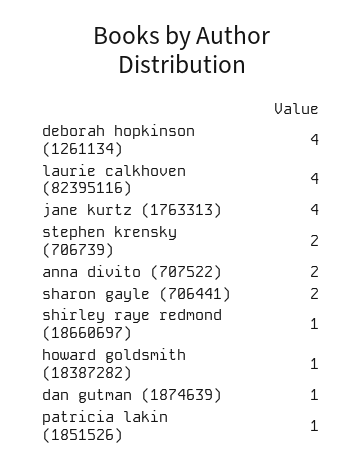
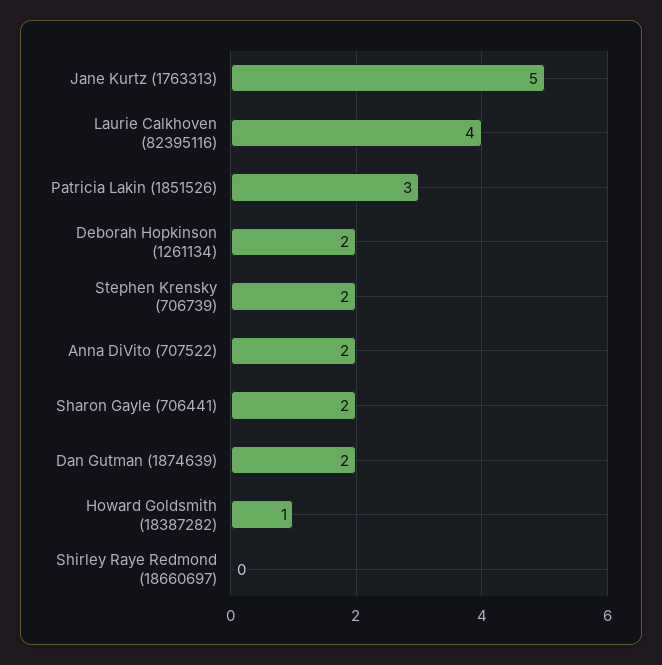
deborah hopkinson (1261134): 4 -> 2
jane kurtz (1763313): 4 -> 5
shirley raye redmond (18660697): 1 -> 0
dan gutman (1874639): 1 -> 2
patricia lakin (1851526): 1 -> 3

